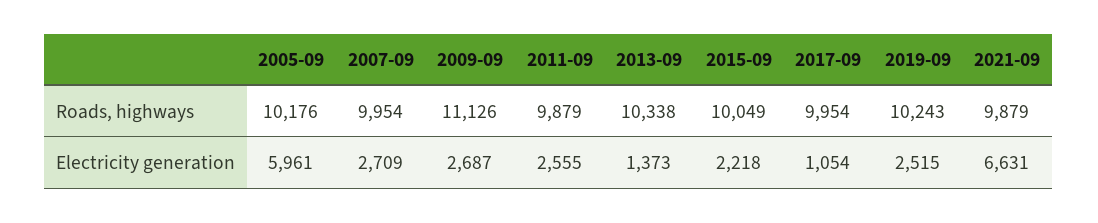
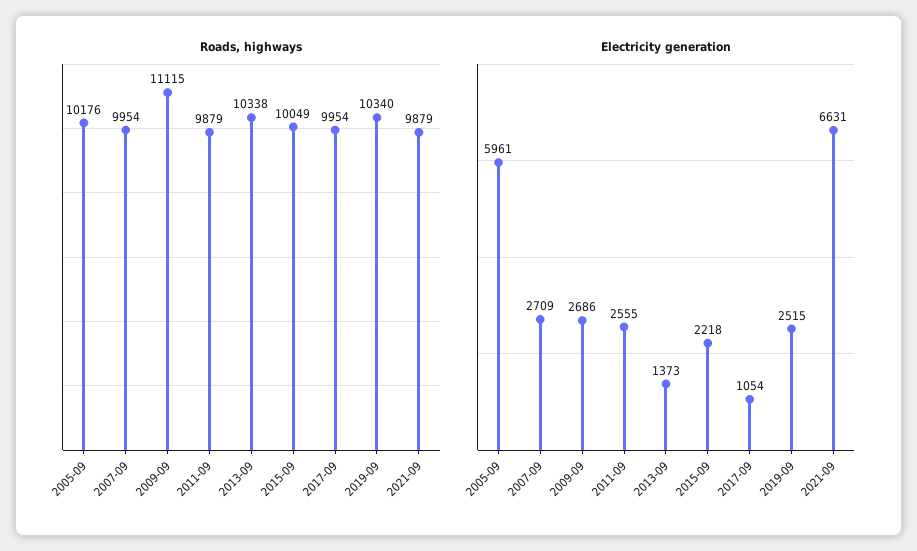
Roads, highways, 2009-09: 11126 -> 11115
Roads, highways, 2019-09: 10243 -> 10340
Electricity generation, 2009-09: 2687 -> 2686

